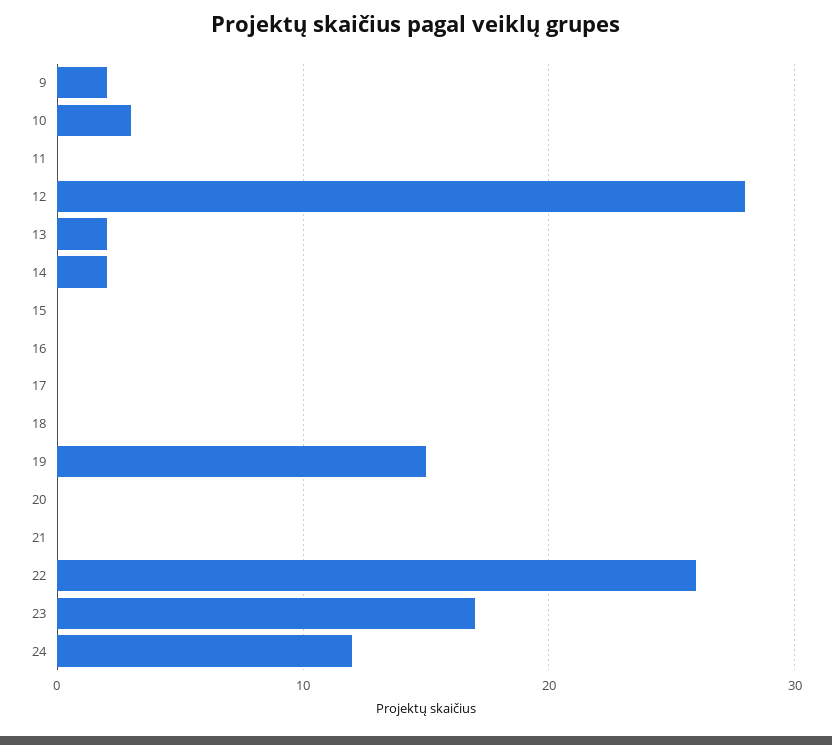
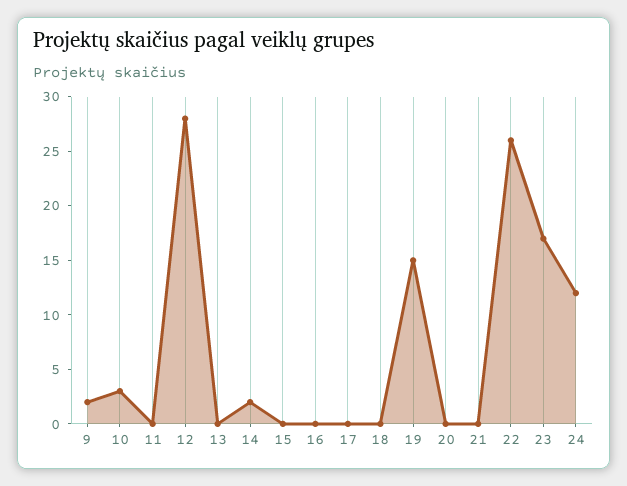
13: 2 -> 0

